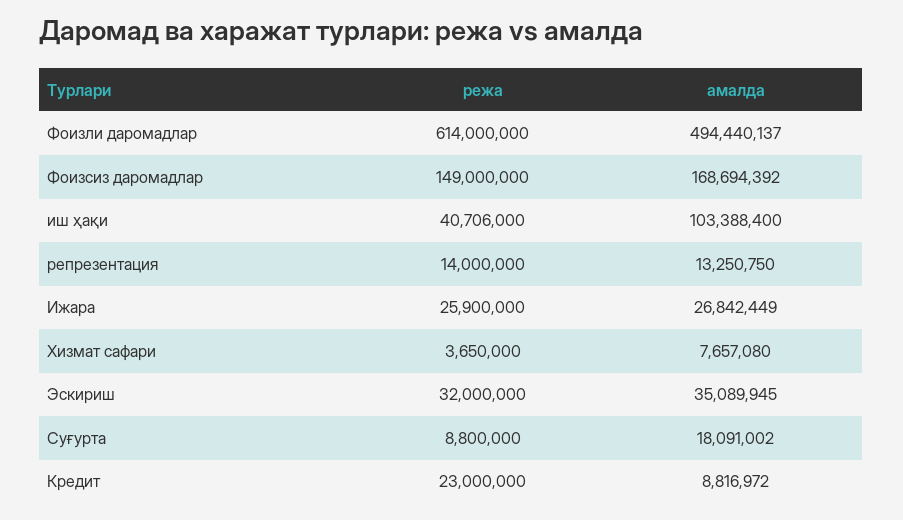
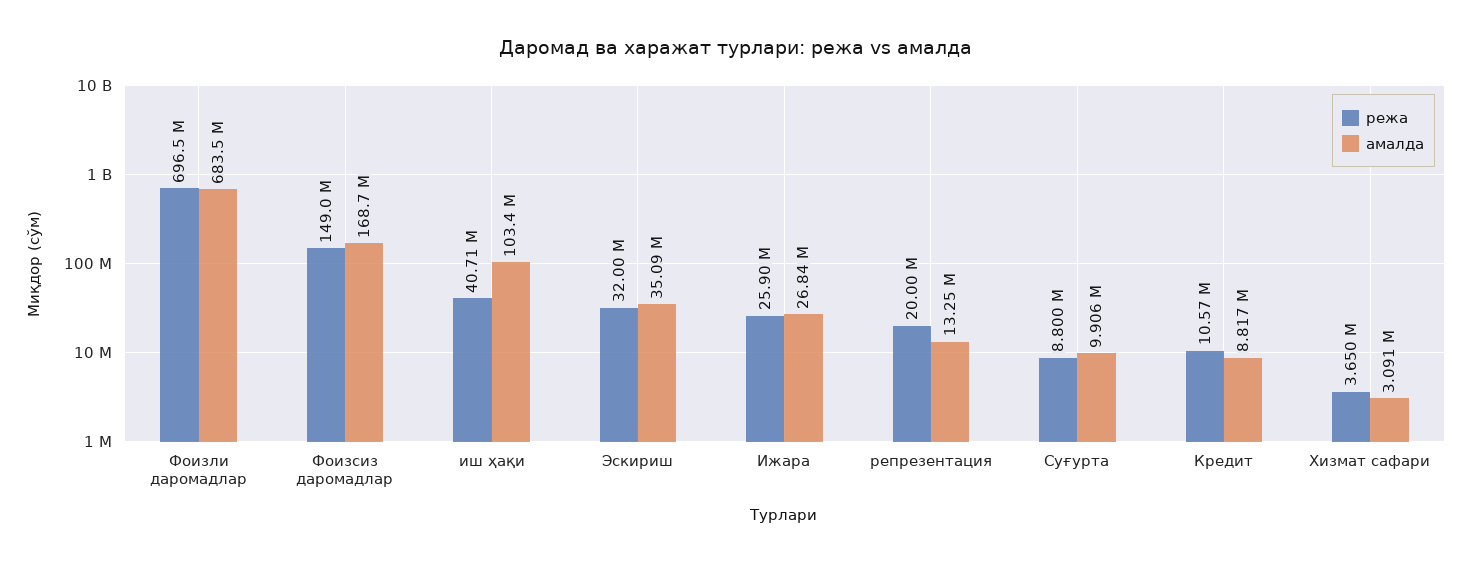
режа, Фоизли даромадлар: 614000000 -> 696500000
амалда, Фоизли даромадлар: 494440137 -> 683500000
режа, репрезентация: 14000000 -> 20000000
амалда, Хизмат сафари: 7657080 -> 3091000
амалда, Суғурта: 18091002 -> 9906000
режа, Кредит: 23000000 -> 10570000

